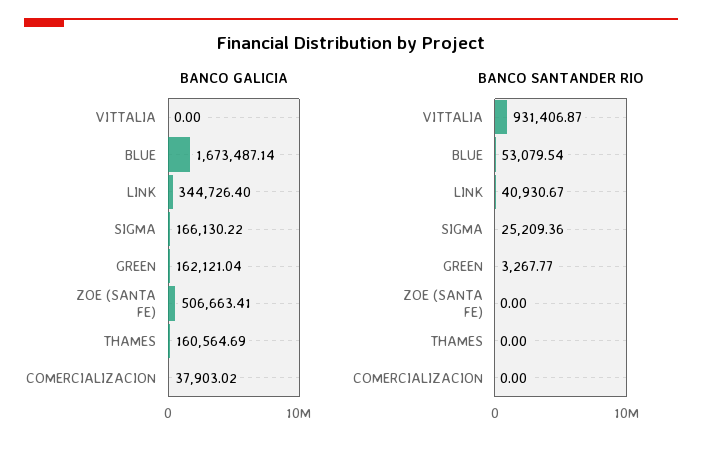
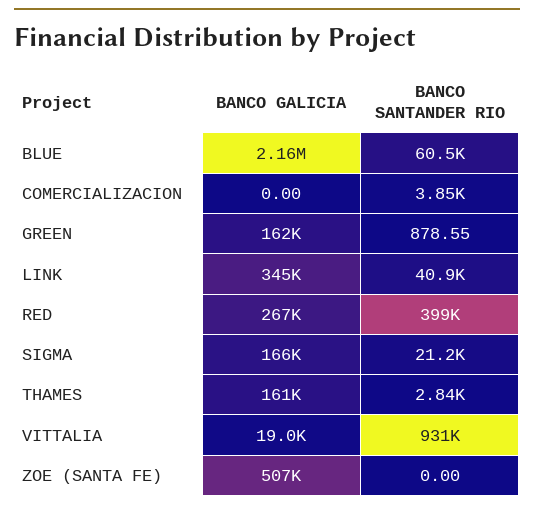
BANCO GALICIA, VITTALIA: 0 -> 19000
BANCO GALICIA, BLUE: 1673487.14 -> 2160000
BANCO GALICIA, COMERCIALIZACION: 37903.02 -> 0
BANCO SANTANDER RIO, BLUE: 53079.54 -> 60500
BANCO SANTANDER RIO, SIGMA: 25209.36 -> 21200
BANCO SANTANDER RIO, GREEN: 3267.77 -> 878.55
BANCO SANTANDER RIO, THAMES: 0 -> 2840
BANCO SANTANDER RIO, COMERCIALIZACION: 0 -> 3850
BANCO GALICIA, RED: none -> 267000
BANCO SANTANDER RIO, RED: none -> 399000

